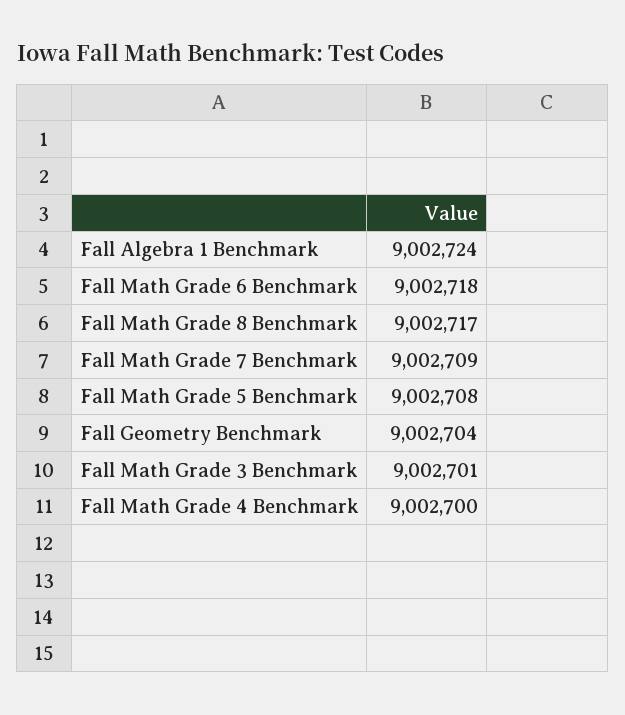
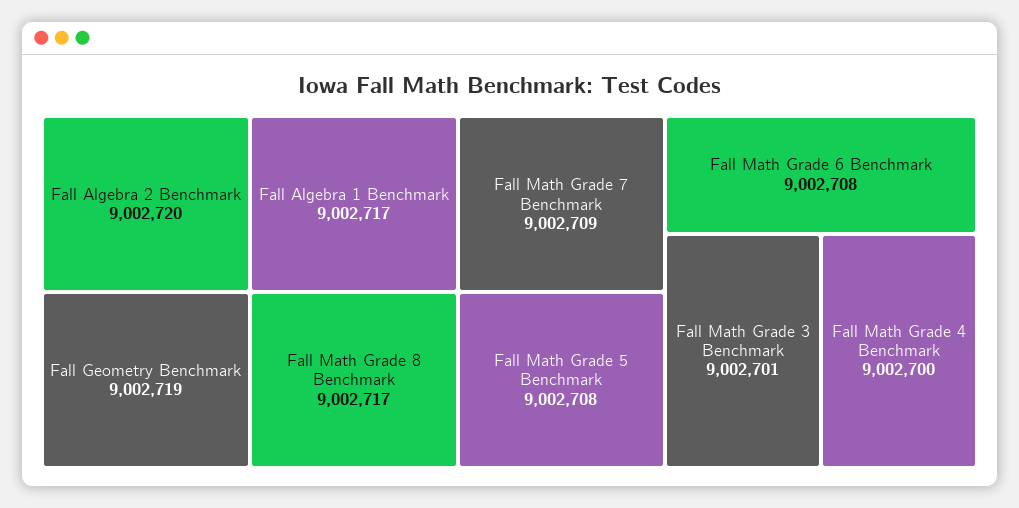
Fall Algebra 1 Benchmark: 9002724 -> 9002717
Fall Math Grade 6 Benchmark: 9002718 -> 9002708
Fall Geometry Benchmark: 9002704 -> 9002719
Fall Algebra 2 Benchmark: none -> 9002720

